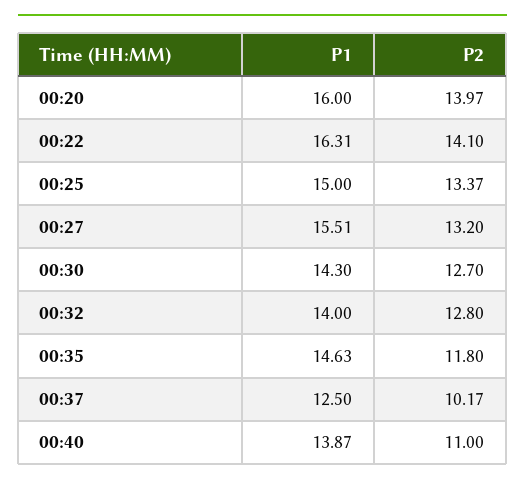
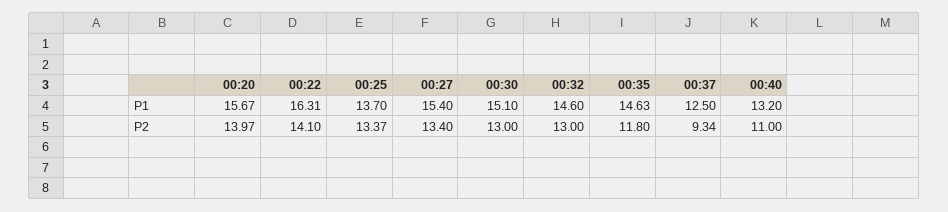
P1, 00:20: 16 -> 15.67
P1, 00:25: 15 -> 13.7
P1, 00:27: 15.51 -> 15.4
P2, 00:27: 13.2 -> 13.4
P1, 00:30: 14.3 -> 15.1
P2, 00:30: 12.7 -> 13
P1, 00:32: 14 -> 14.6
P2, 00:32: 12.8 -> 13
P2, 00:37: 10.17 -> 9.34
P1, 00:40: 13.87 -> 13.2

